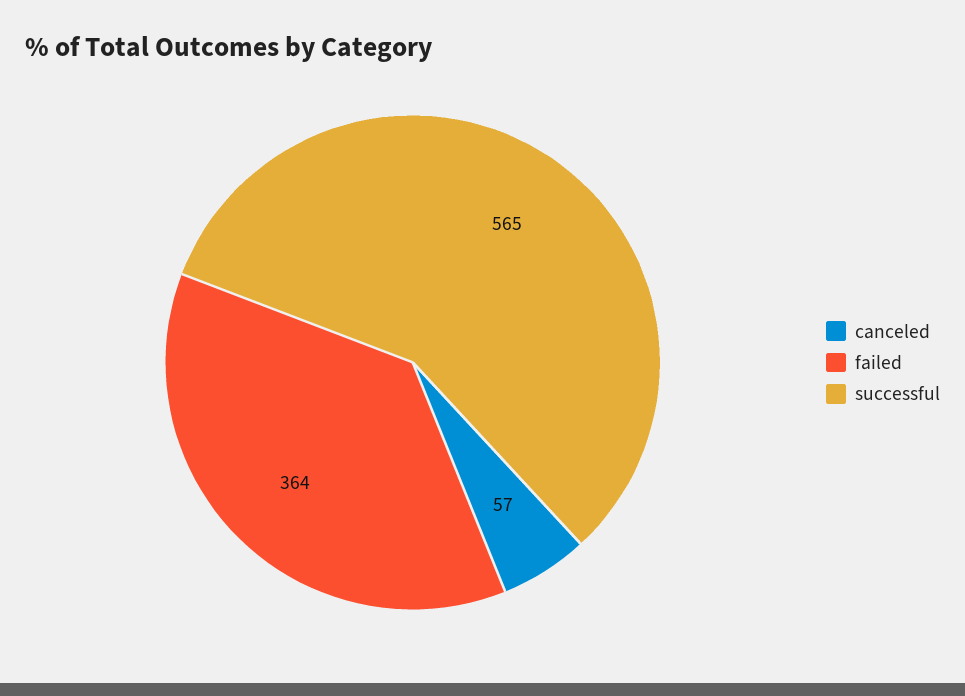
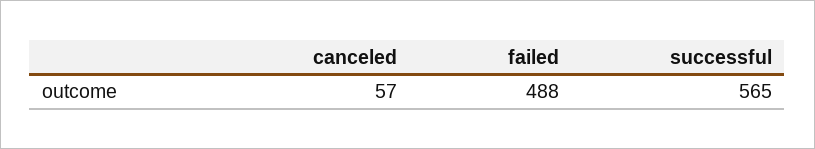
failed: 364 -> 488

